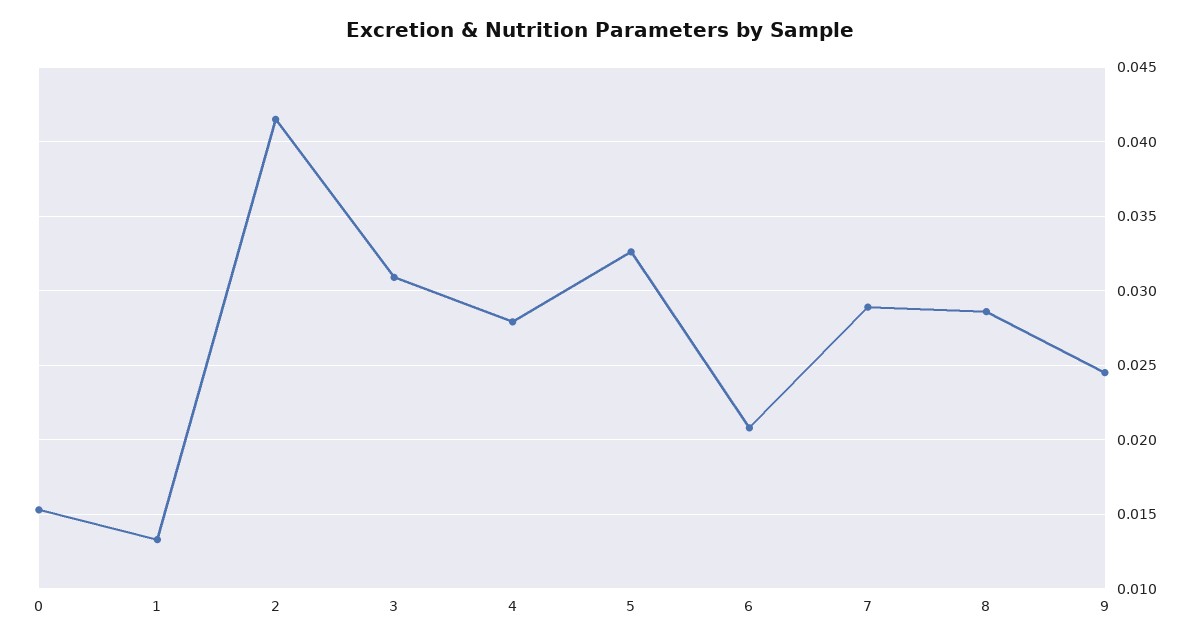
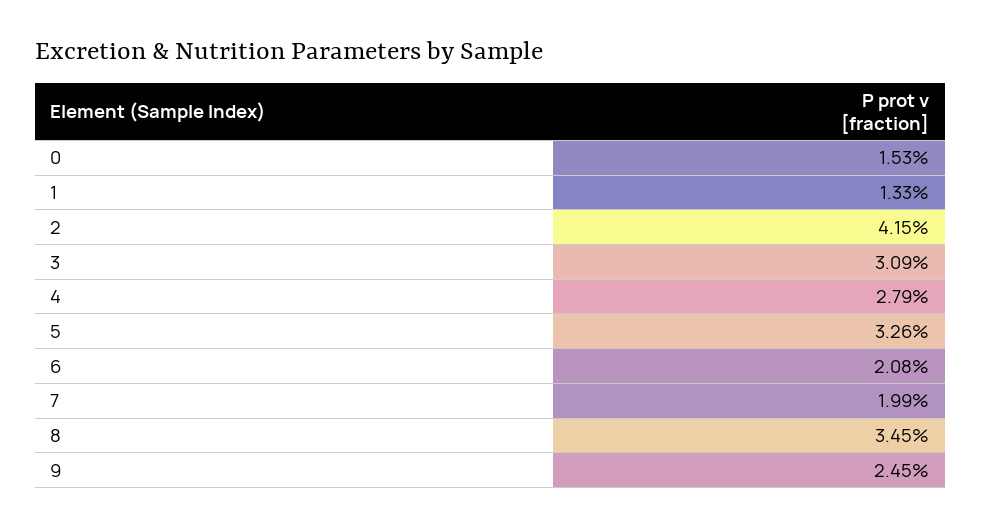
7: 0.029 -> 0.0199
8: 0.0285 -> 0.0345

